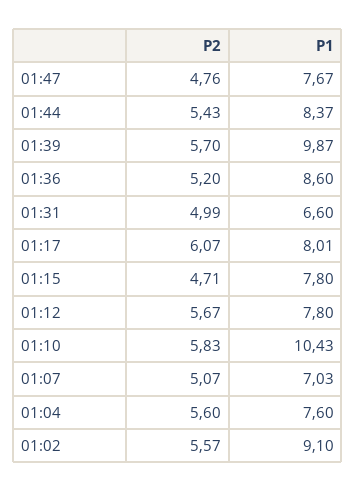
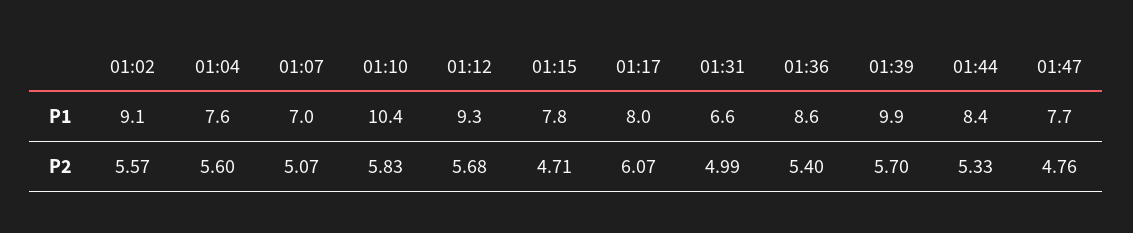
P2, 01:44: 5.43 -> 5.33
P2, 01:36: 5.2 -> 5.4
P2, 01:12: 5.67 -> 5.68
P1, 01:12: 7.8 -> 9.3

